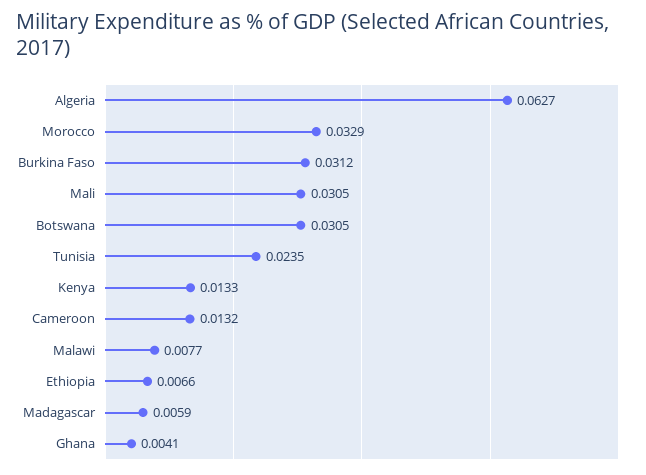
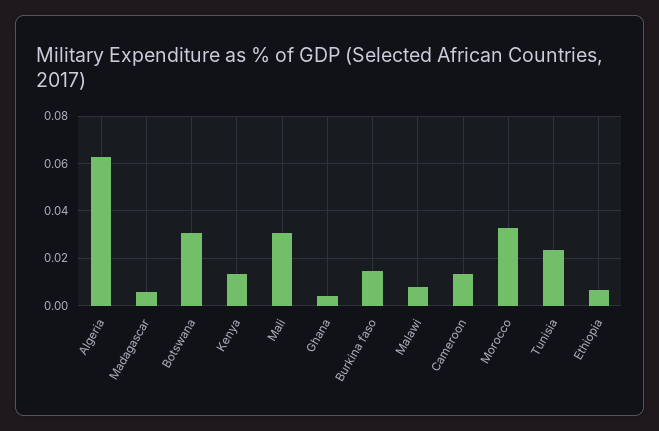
Burkina Faso: 0.0312 -> 0.015

